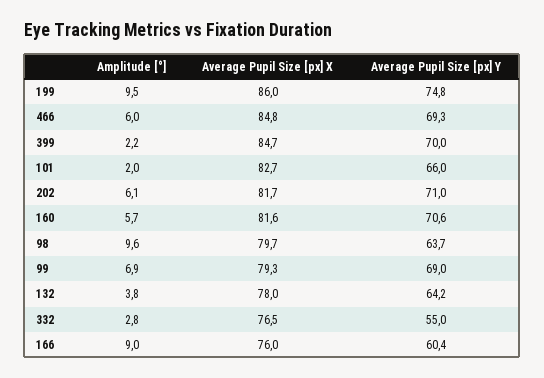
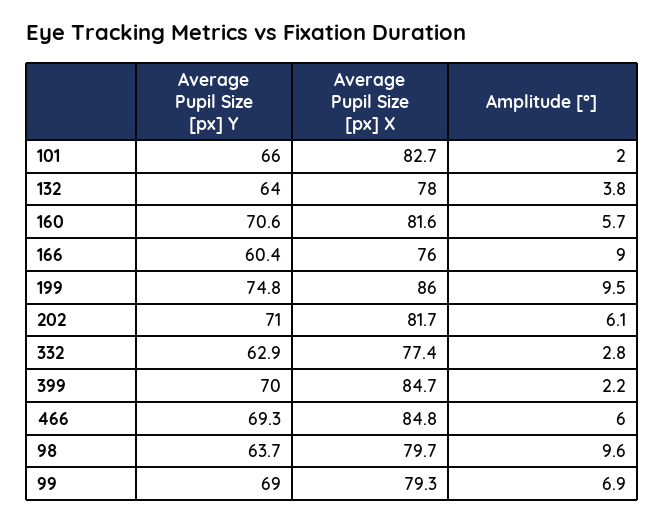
Average Pupil Size [px] Y, 132: 64.2 -> 64
Average Pupil Size [px] X, 332: 76.5 -> 77.4
Average Pupil Size [px] Y, 332: 55 -> 62.9

